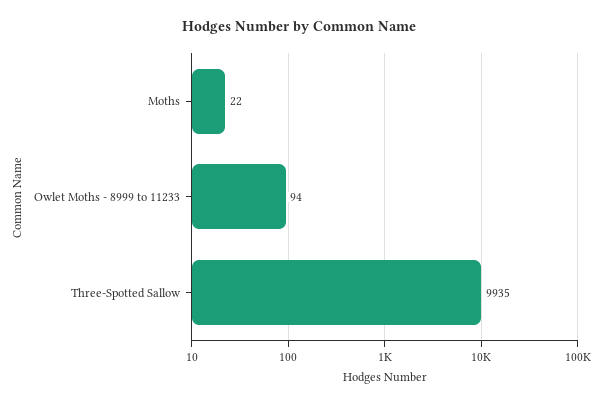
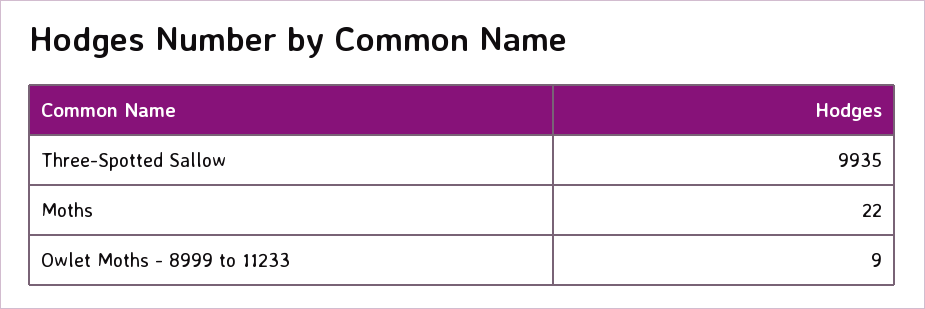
Owlet Moths - 8999 to 11233: 94 -> 9

